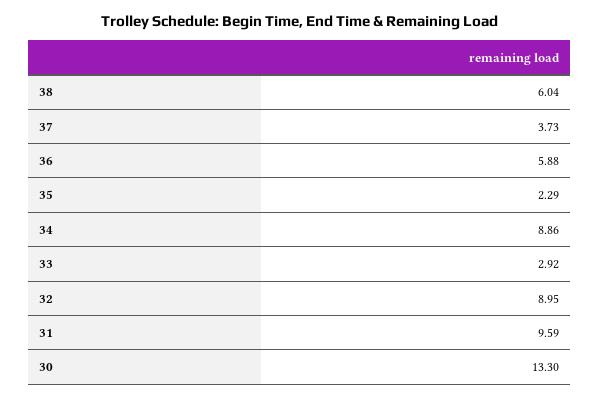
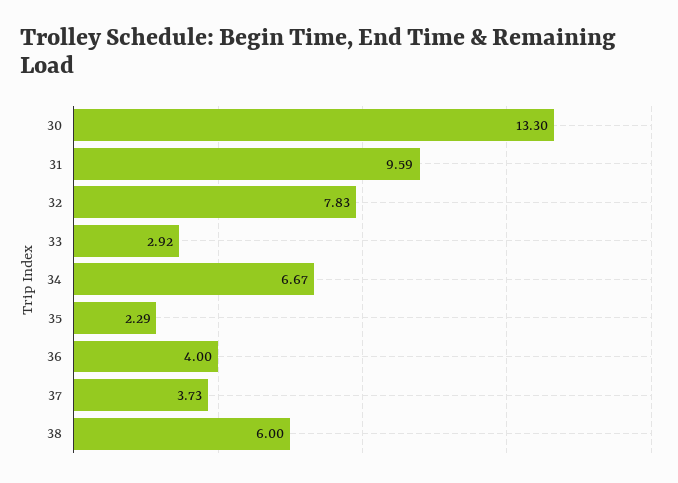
38: 6.04 -> 6
36: 5.88 -> 4
34: 8.86 -> 6.67
32: 8.95 -> 7.83

